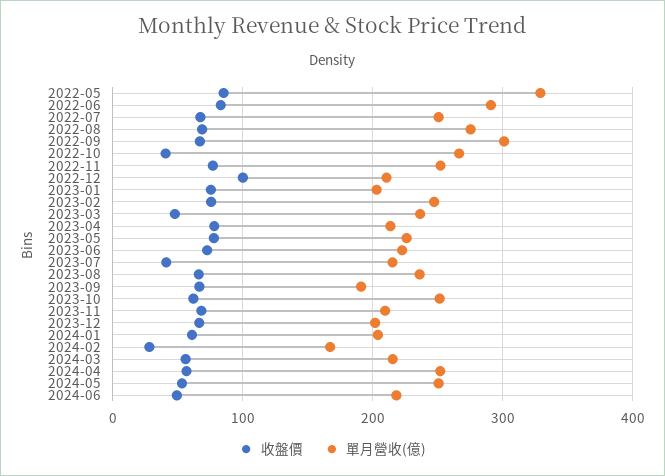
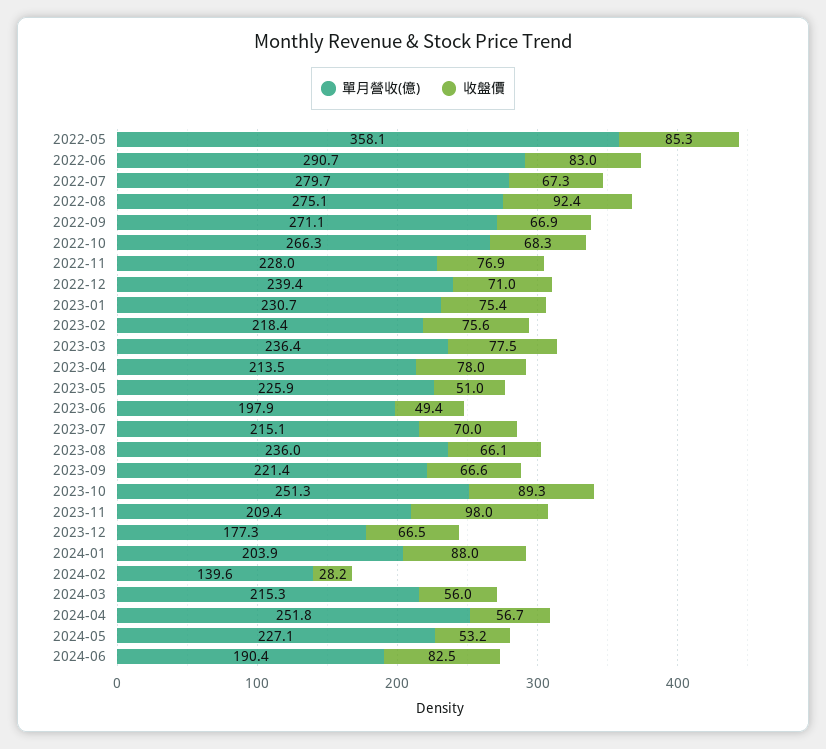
單月營收(億), 2022-05: 330 -> 358.1
單月營收(億), 2022-07: 250 -> 279.7
收盤價, 2022-08: 70 -> 92.4
單月營收(億), 2022-09: 300 -> 271.1
收盤價, 2022-10: 40 -> 68.3
單月營收(億), 2022-11: 250 -> 228
收盤價, 2022-12: 100 -> 71
單月營收(億), 2022-12: 210 -> 239.4
單月營收(億), 2023-01: 200 -> 230.7
單月營收(億), 2023-02: 250 -> 218.4
收盤價, 2023-03: 50 -> 77.5
收盤價, 2023-05: 80 -> 51
收盤價, 2023-06: 70 -> 49.4
單月營收(億), 2023-06: 220 -> 197.9
收盤價, 2023-07: 40 -> 70
單月營收(億), 2023-09: 190 -> 221.4
收盤價, 2023-10: 60 -> 89.3
收盤價, 2023-11: 70 -> 98
單月營收(億), 2023-12: 200 -> 177.3
收盤價, 2024-01: 60 -> 88
單月營收(億), 2024-02: 170 -> 139.6
單月營收(億), 2024-05: 250 -> 227.1
收盤價, 2024-06: 50 -> 82.5
單月營收(億), 2024-06: 220 -> 190.4

